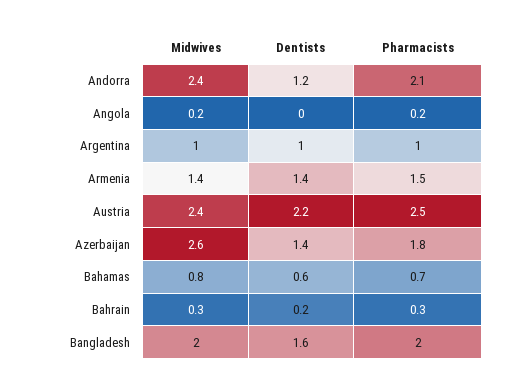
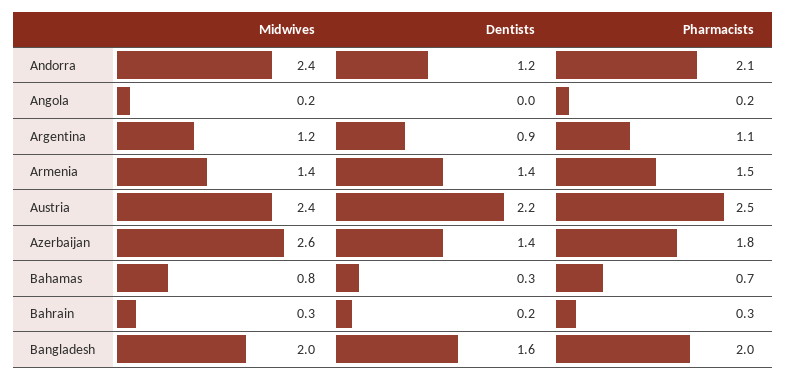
Midwives, Argentina: 1 -> 1.2
Dentists, Argentina: 1 -> 0.9
Pharmacists, Argentina: 1 -> 1.1
Dentists, Bahamas: 0.6 -> 0.3

